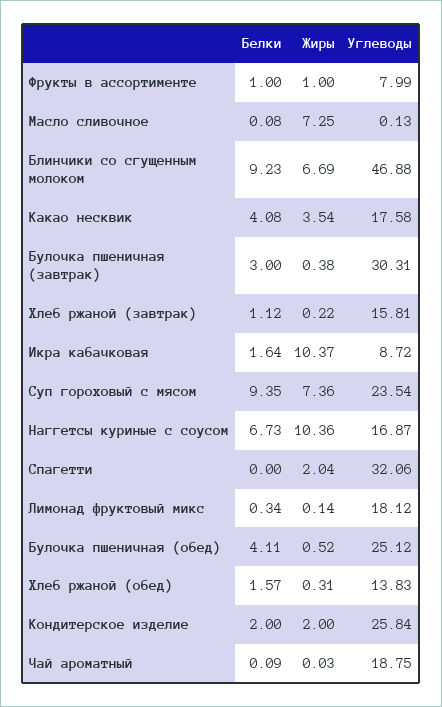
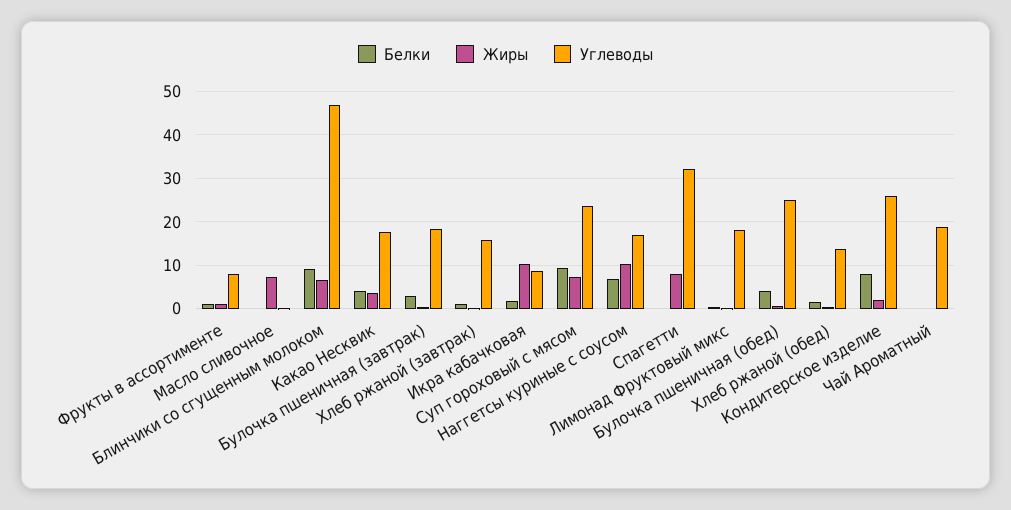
Углеводы, Булочка пшеничная (завтрак): 30.31 -> 18
Жиры, Спагетти: 2.04 -> 8
Белки, Кондитерское изделие: 2 -> 8

